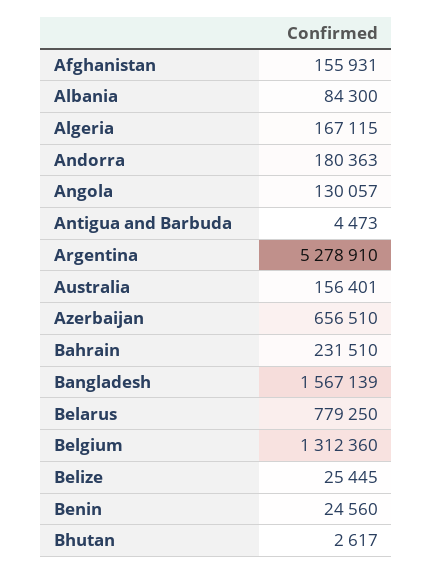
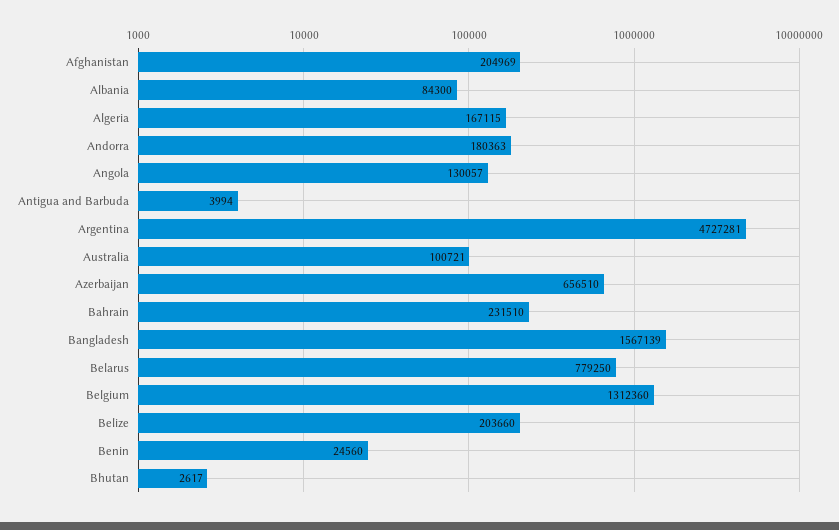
Afghanistan: 155931 -> 204969
Antigua and Barbuda: 4473 -> 3994
Argentina: 5278910 -> 4727281
Australia: 156401 -> 100721
Belize: 25445 -> 203660

